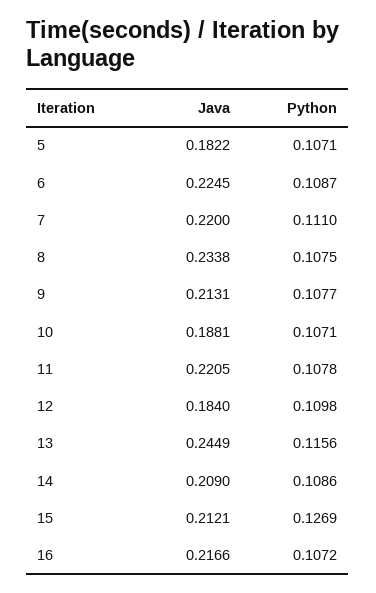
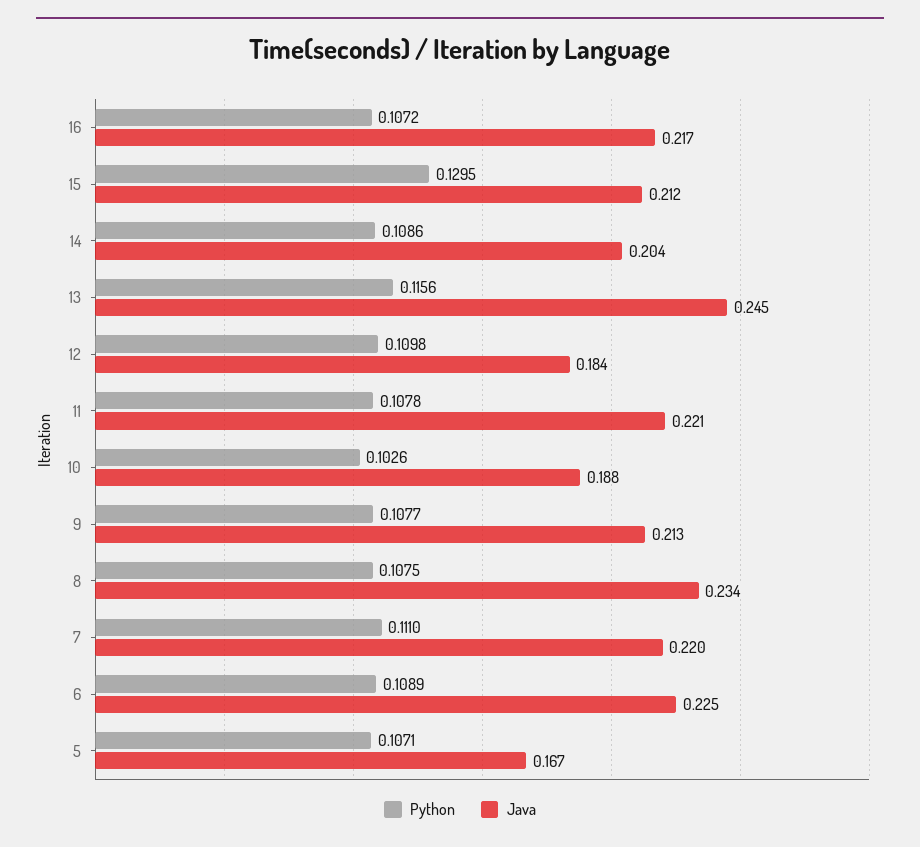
Java, 5: 0.1822 -> 0.167
Python, 6: 0.1087 -> 0.1089
Python, 10: 0.1071 -> 0.1026
Java, 14: 0.209 -> 0.204
Python, 15: 0.1269 -> 0.1295

